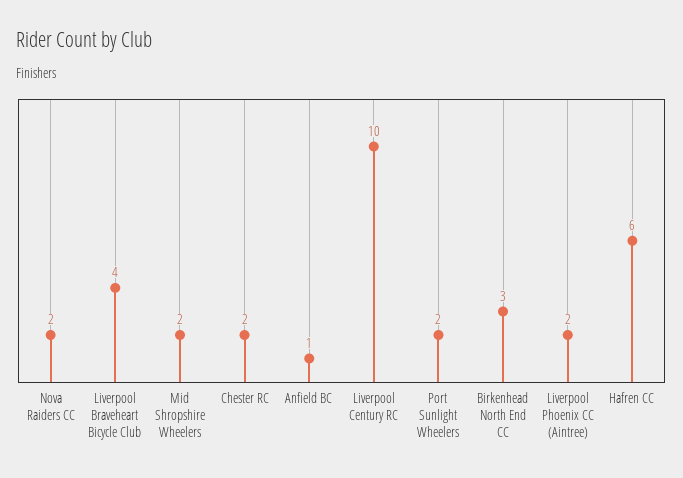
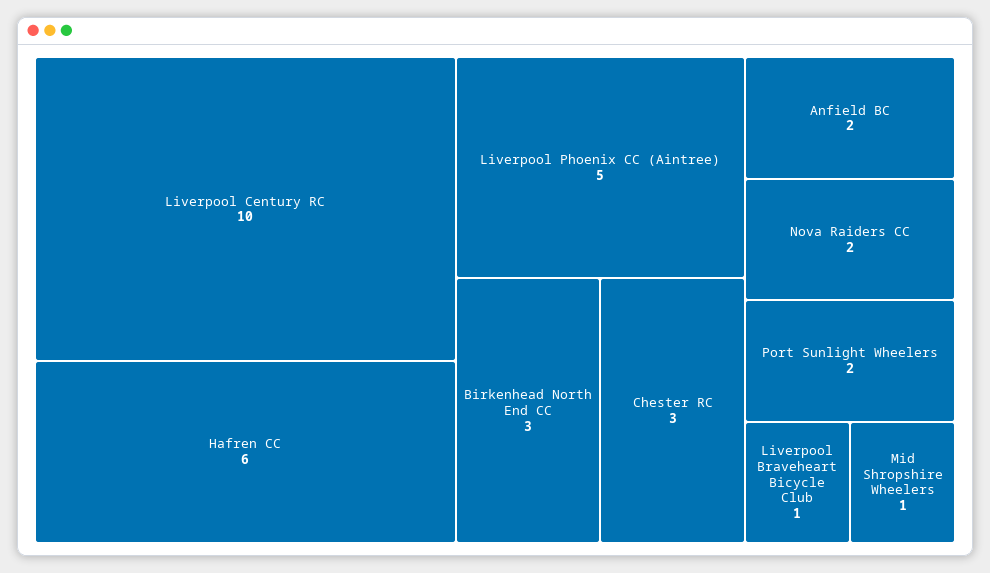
Liverpool Braveheart Bicycle Club: 4 -> 1
Mid Shropshire Wheelers: 2 -> 1
Chester RC: 2 -> 3
Anfield BC: 1 -> 2
Liverpool Phoenix CC (Aintree): 2 -> 5

